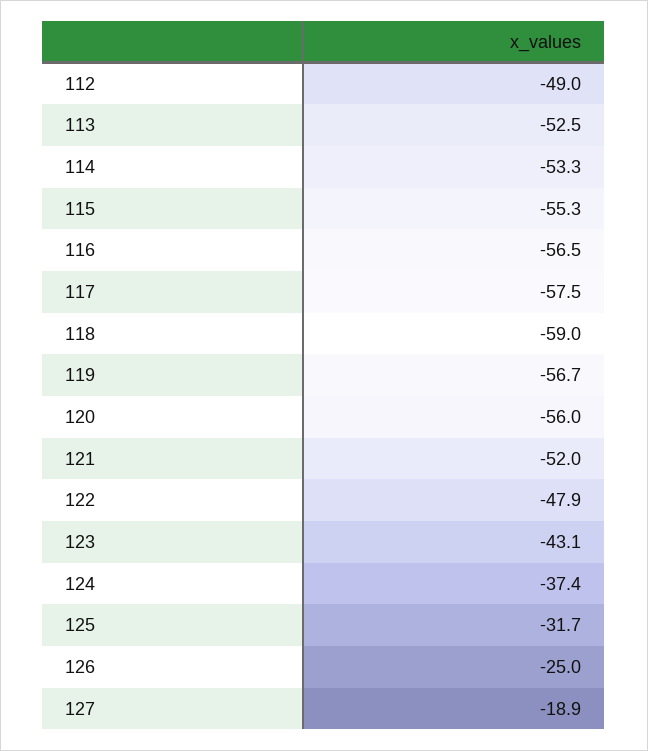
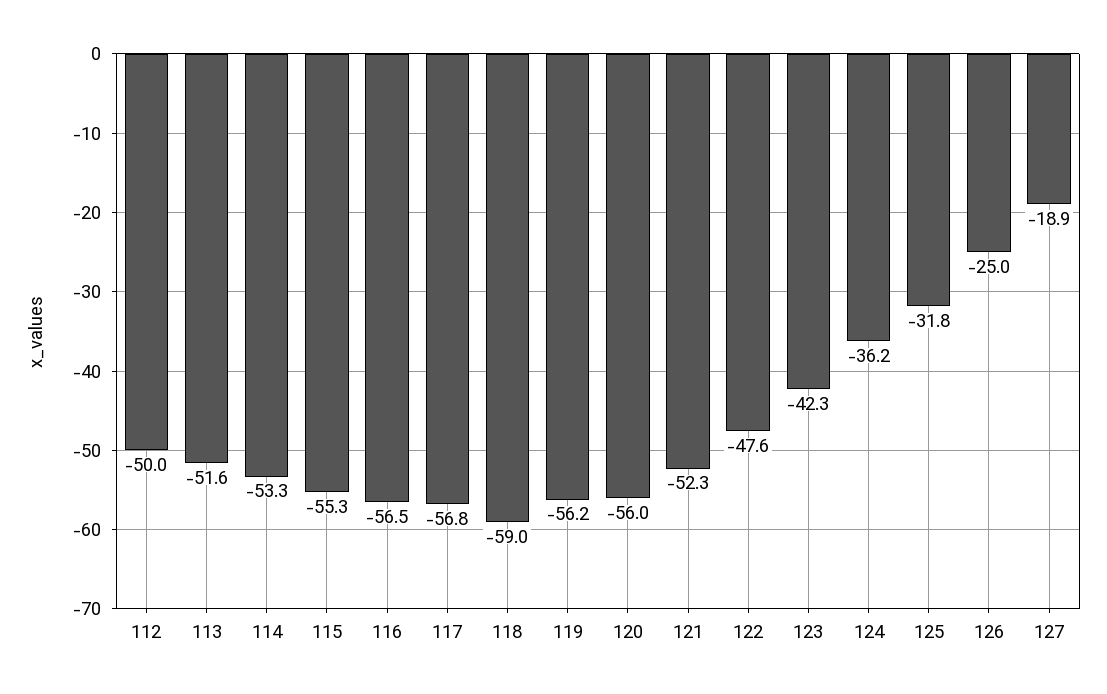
112: -49 -> -50
113: -52.5 -> -51.6
117: -57.5 -> -56.8
119: -56.7 -> -56.2
121: -52 -> -52.3
122: -47.9 -> -47.6
123: -43.1 -> -42.3
124: -37.4 -> -36.2
125: -31.7 -> -31.8

